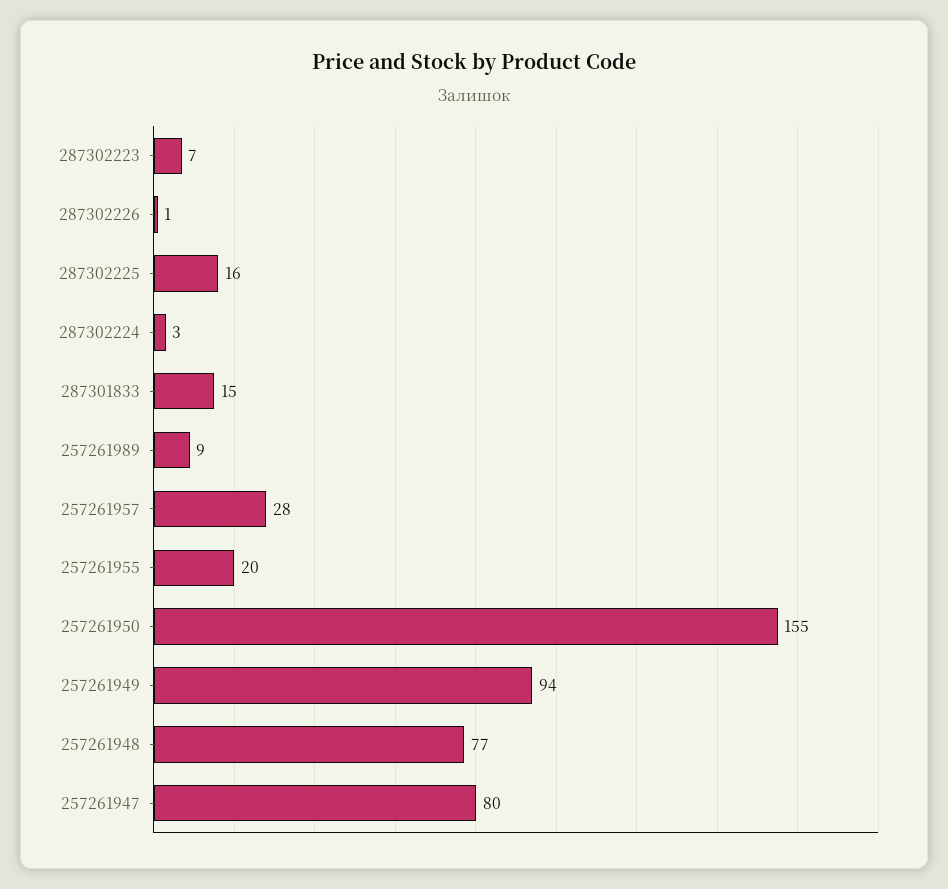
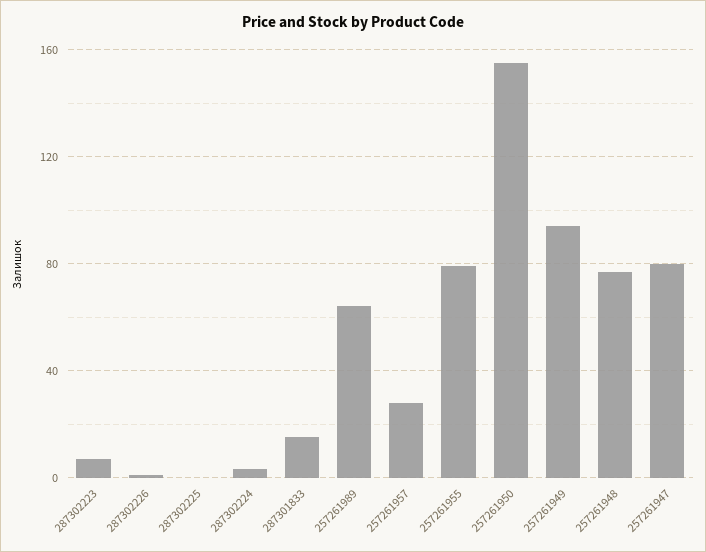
287302225: 16 -> 0
257261989: 9 -> 65
257261955: 20 -> 80

